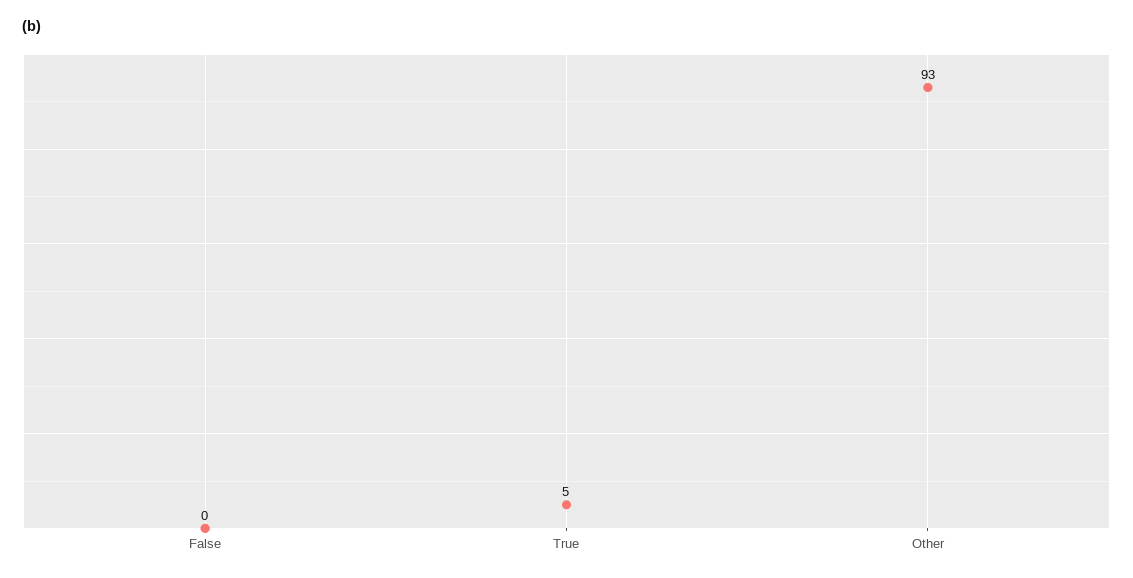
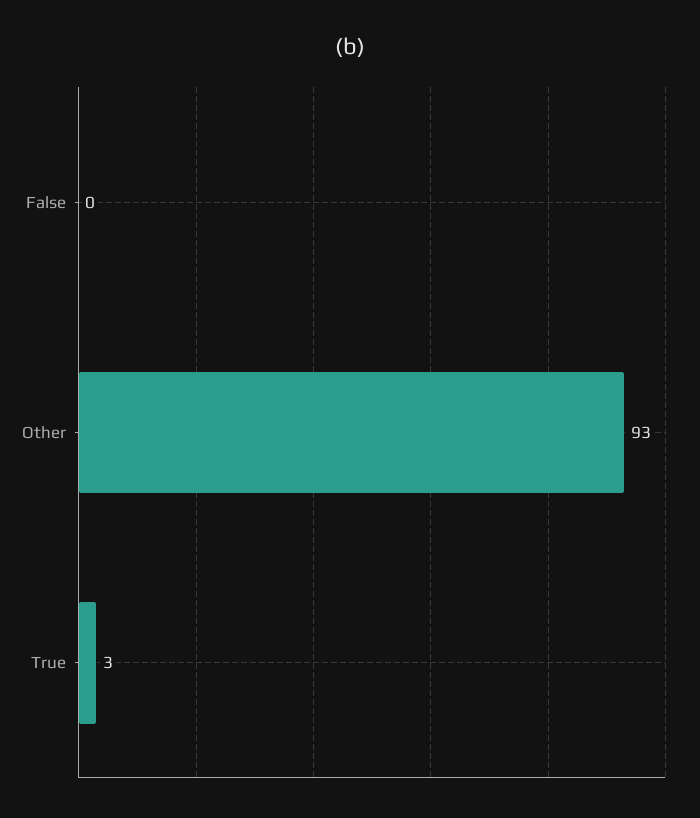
True: 5 -> 3

